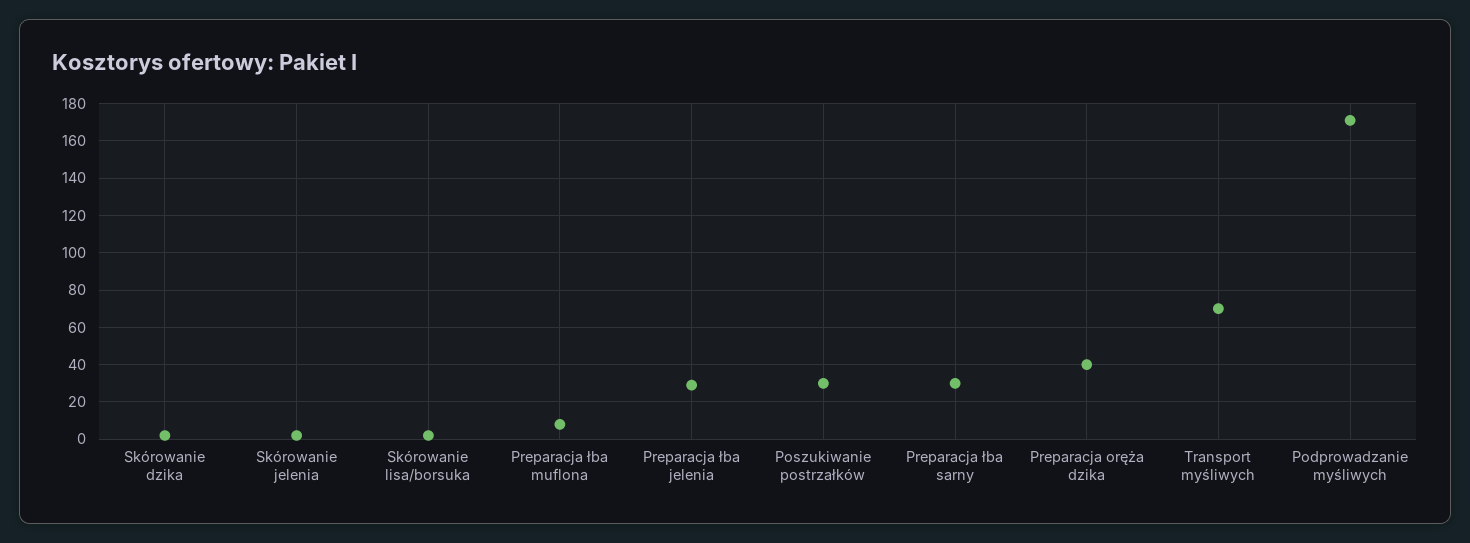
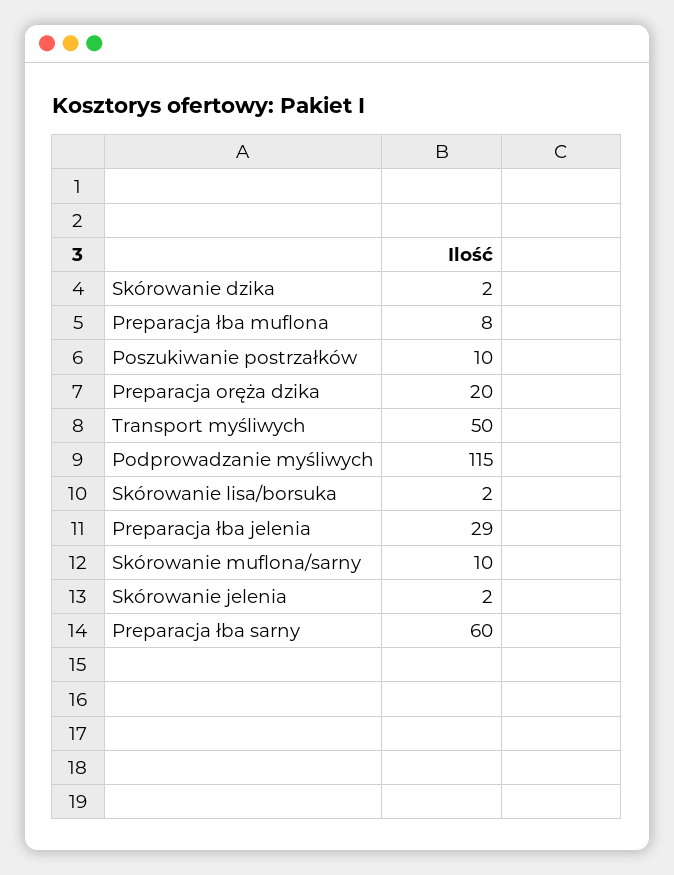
Poszukiwanie postrzałków: 30 -> 10
Preparacja łba sarny: 30 -> 60
Preparacja oręża dzika: 40 -> 20
Transport myśliwych: 70 -> 50
Podprowadzanie myśliwych: 170 -> 115
Skórowanie muflona/sarny: none -> 10

